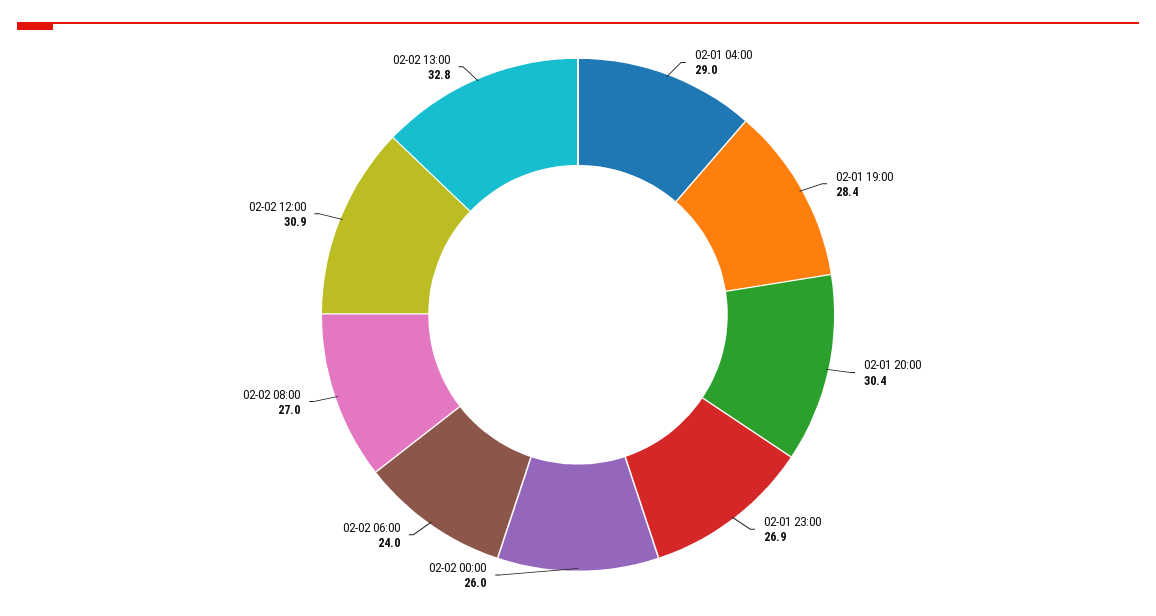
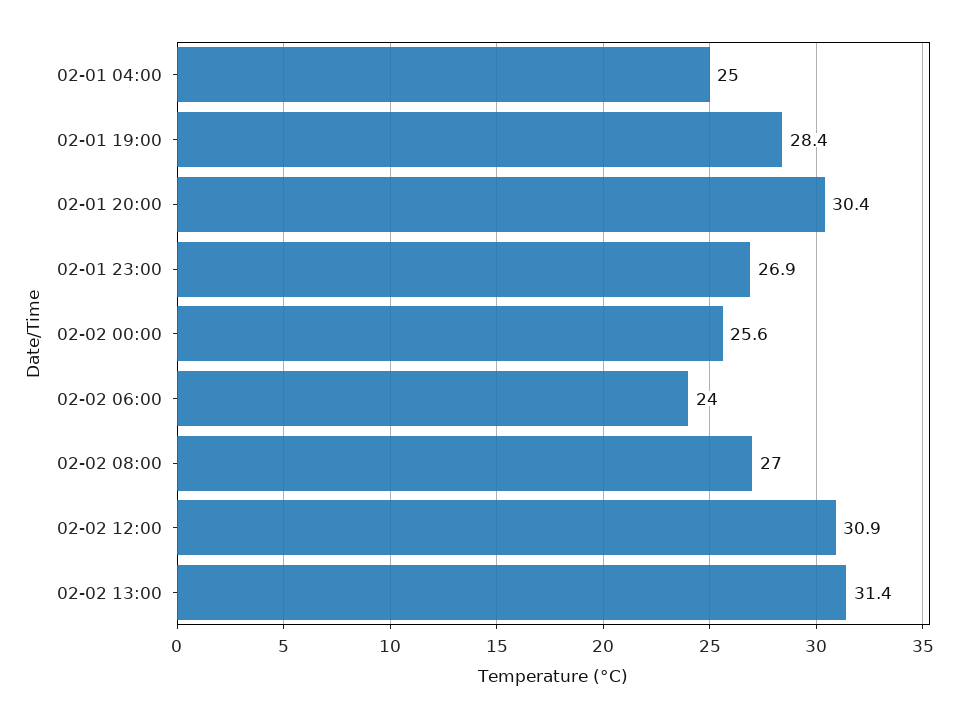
02-01 04:00: 29 -> 25
02-02 00:00: 26 -> 25.6
02-02 13:00: 32.8 -> 31.4

